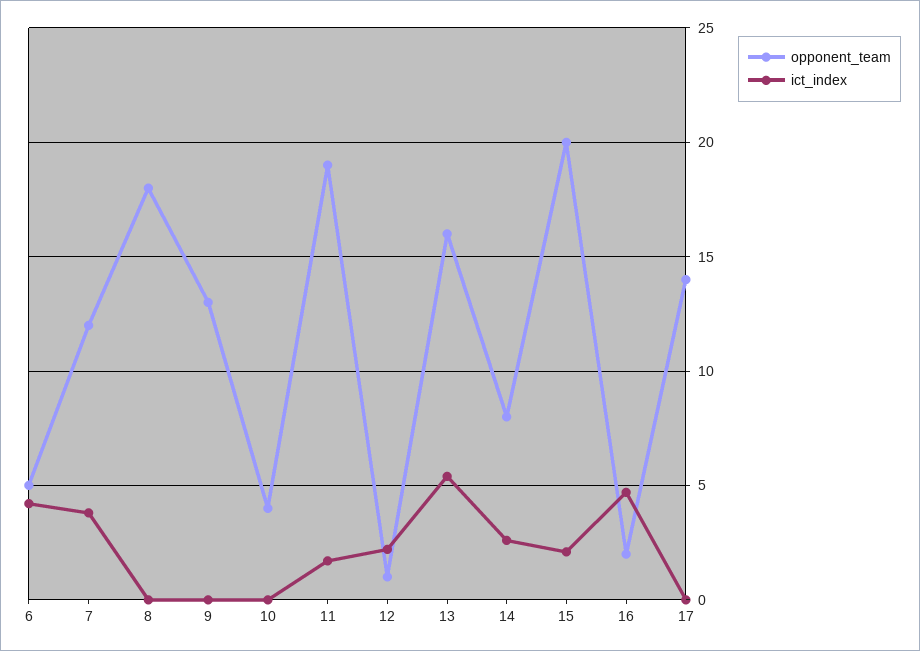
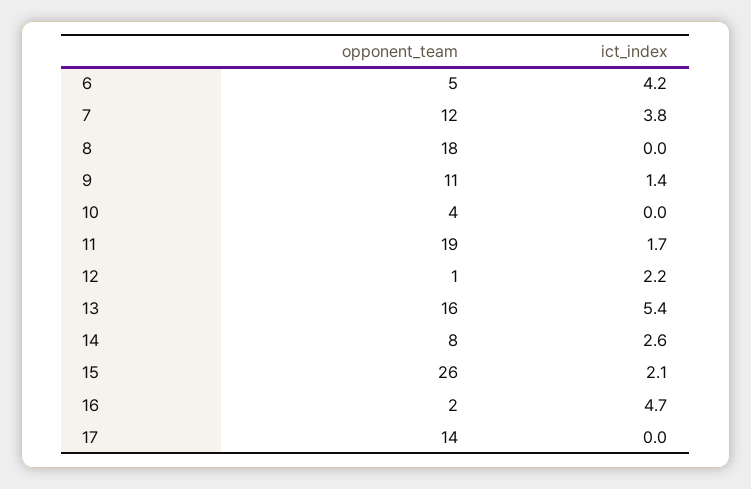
opponent_team, 9: 13 -> 11
ict_index, 9: 0 -> 1.4
opponent_team, 15: 20 -> 26

